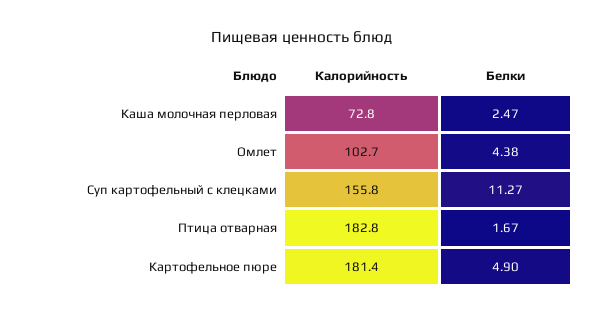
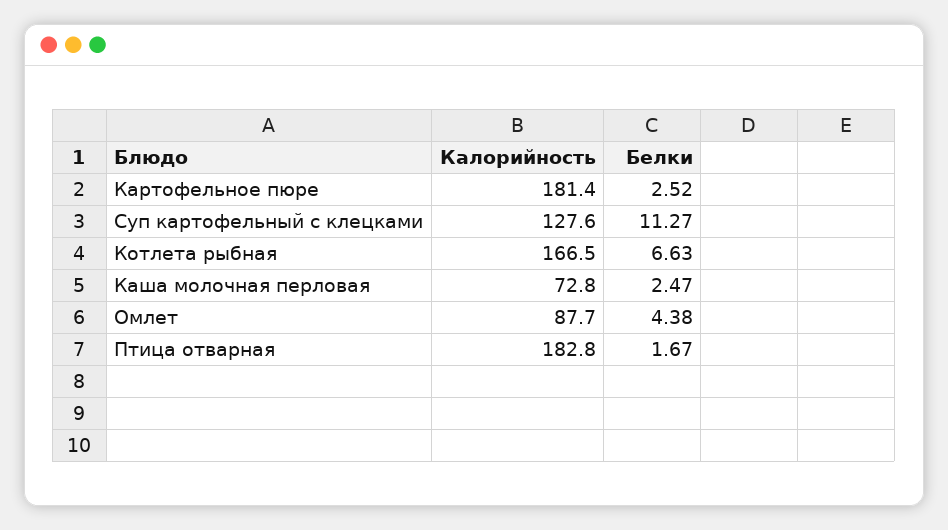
Калорийность, Омлет: 102.7 -> 87.7
Калорийность, Суп картофельный с клецками: 155.8 -> 127.6
Белки, Картофельное пюре: 4.9 -> 2.52
Калорийность, Котлета рыбная: none -> 166.5
Белки, Котлета рыбная: none -> 6.63

